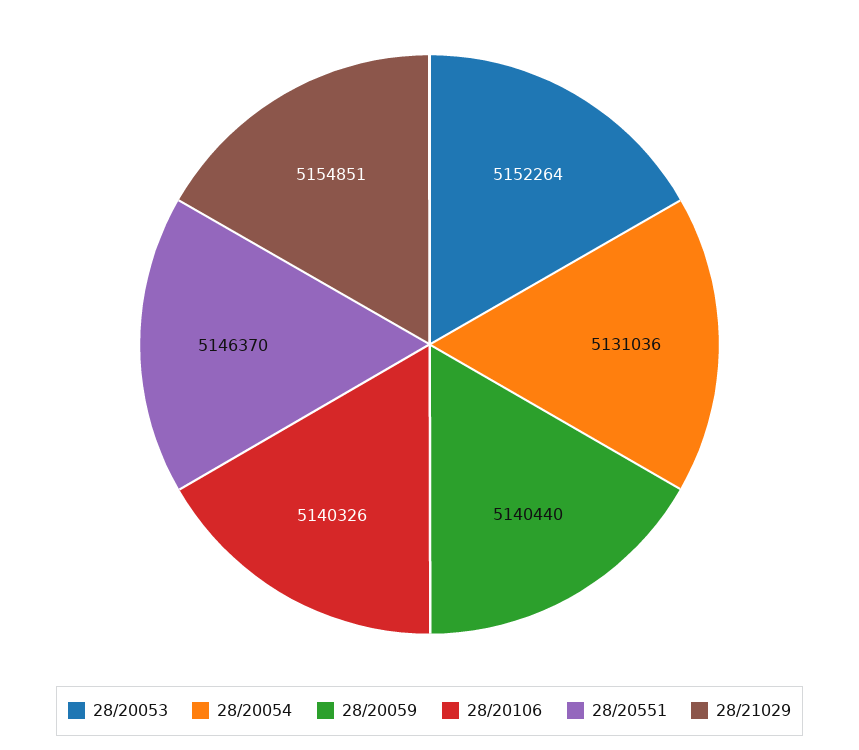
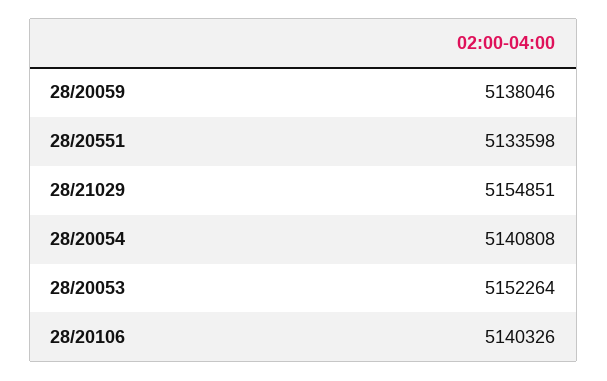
28/20054: 5131036 -> 5140808
28/20059: 5140440 -> 5138046
28/20551: 5146370 -> 5133598

